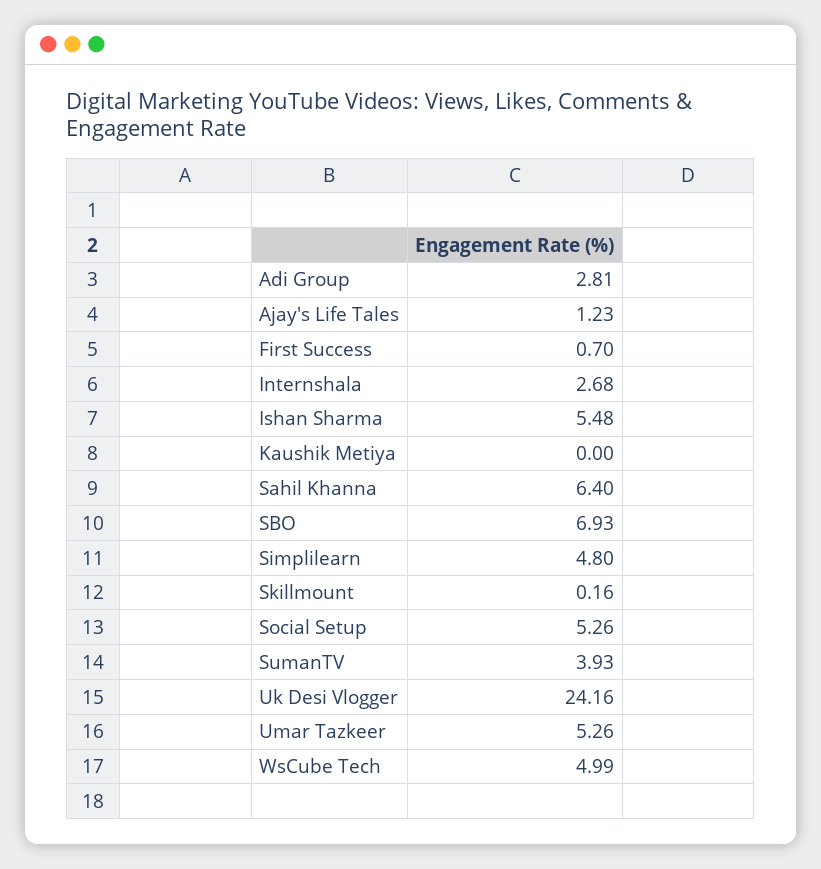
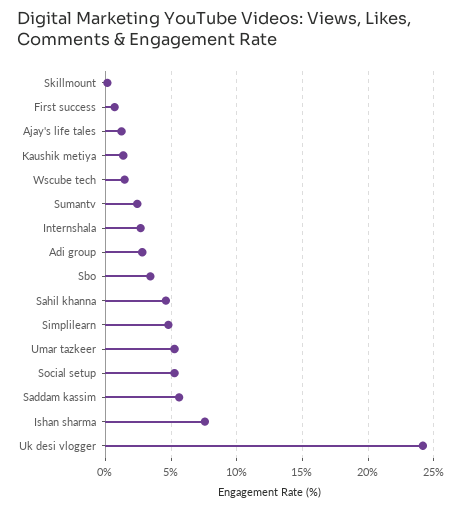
Ishan Sharma: 5.48 -> 7.5
Kaushik Metiya: 0 -> 1.5
Sahil Khanna: 6.4 -> 4.5
SBO: 6.93 -> 3.5
SumanTV: 3.93 -> 2.5
WsCube Tech: 4.99 -> 1.5
Saddam kassim: none -> 5.5

